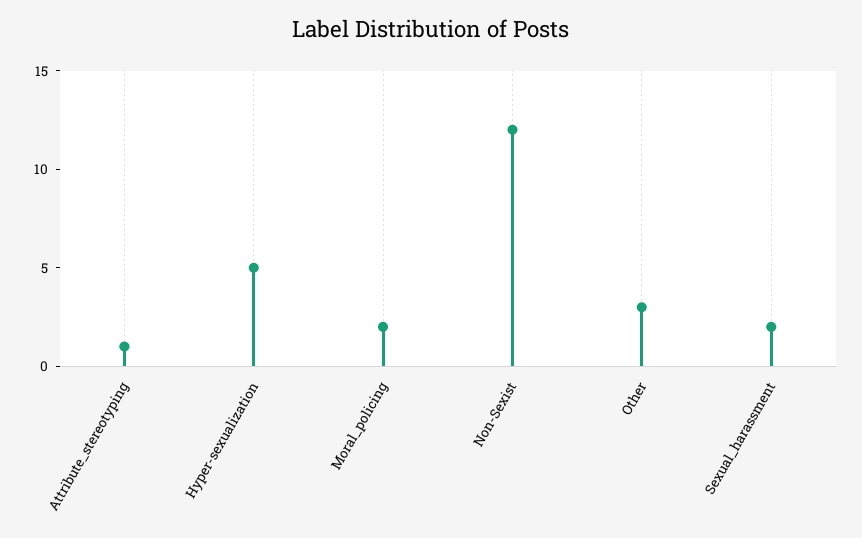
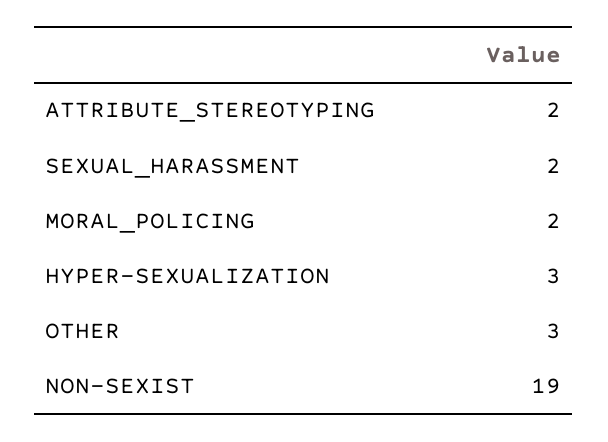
Attribute_stereotyping: 1 -> 2
Hyper-sexualization: 5 -> 3
Non-Sexist: 12 -> 19

